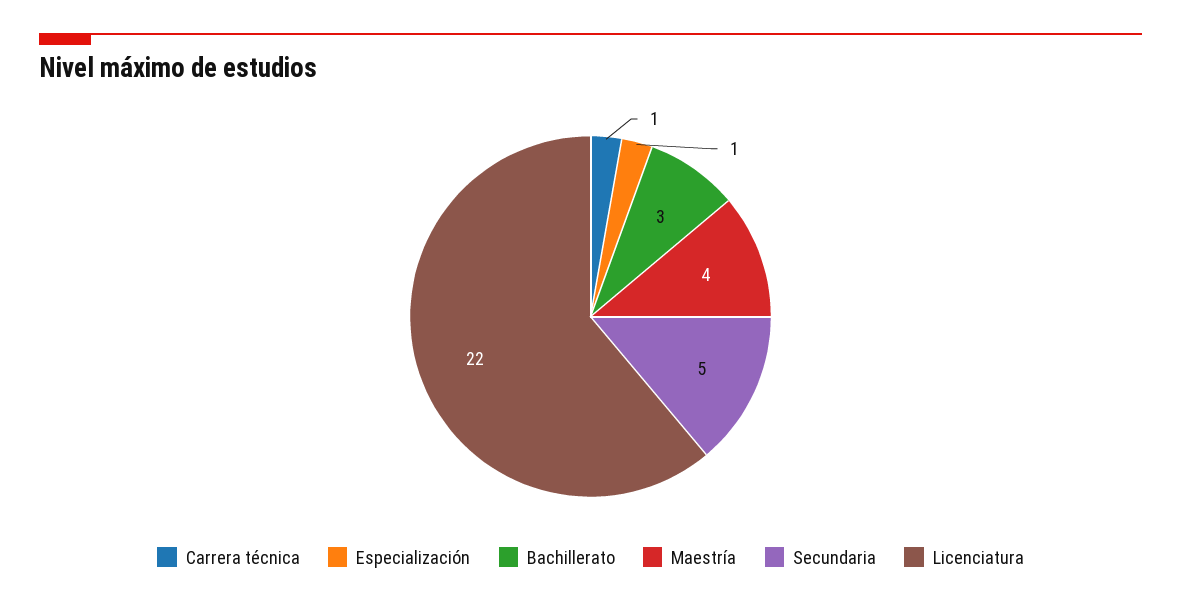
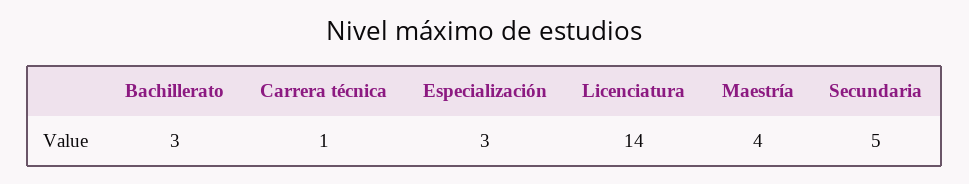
Especialización: 1 -> 3
Licenciatura: 22 -> 14

